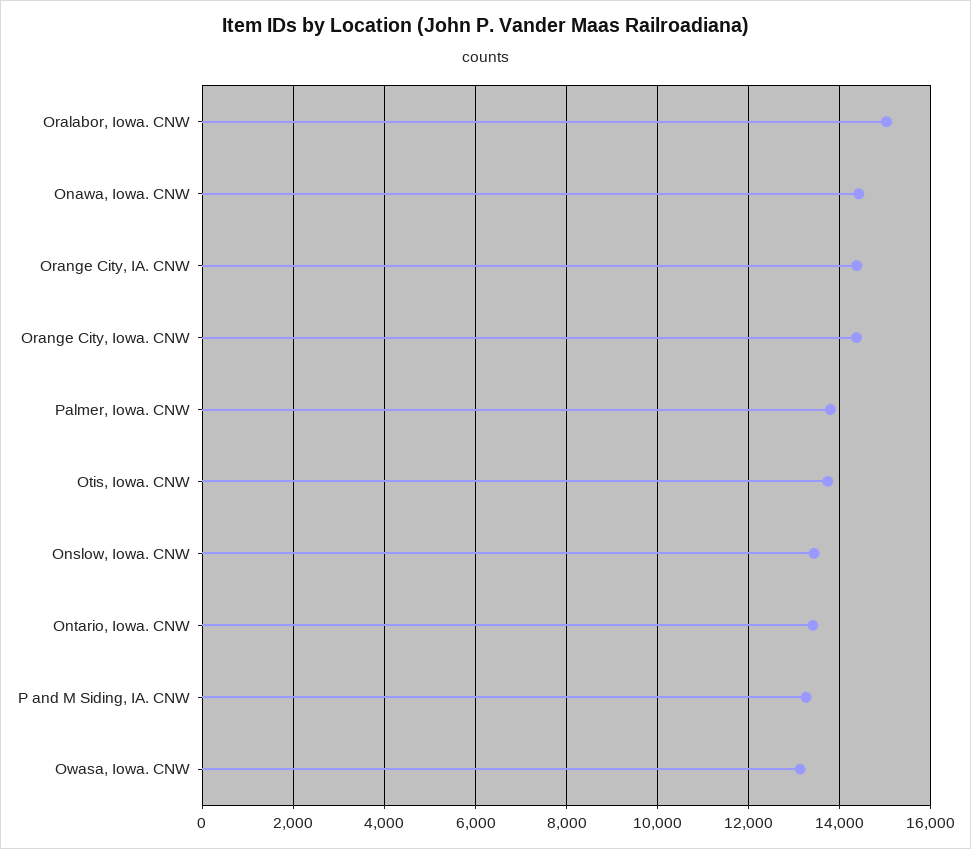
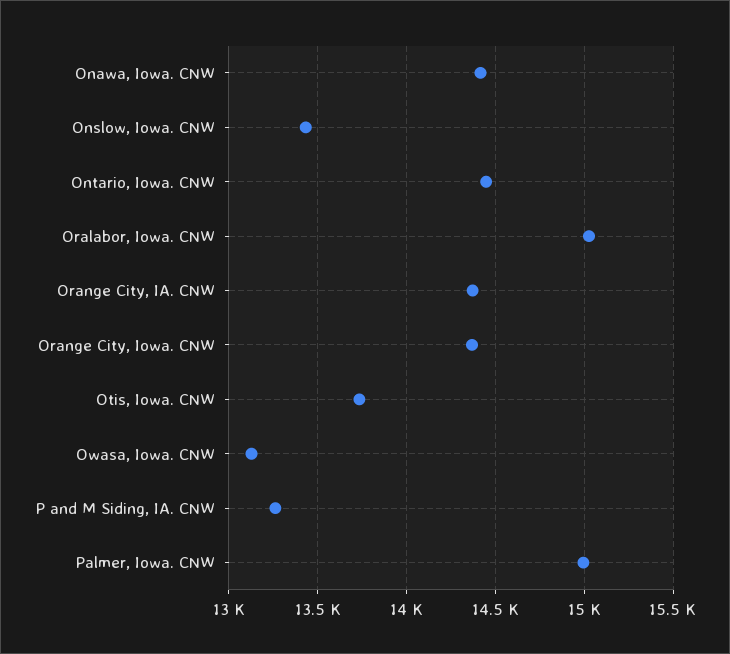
Palmer, Iowa. CNW: 13800 -> 15000
Ontario, Iowa. CNW: 13400 -> 14450

